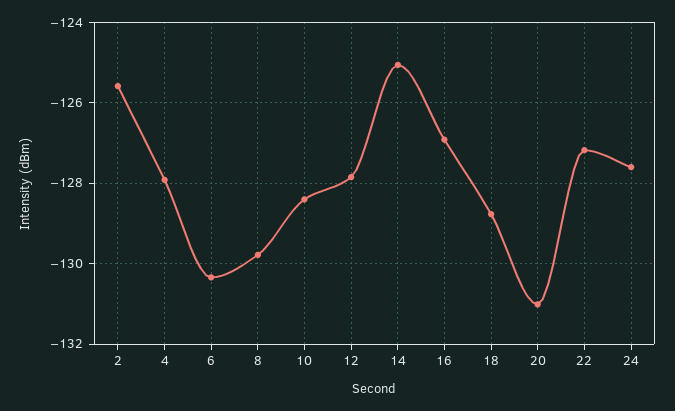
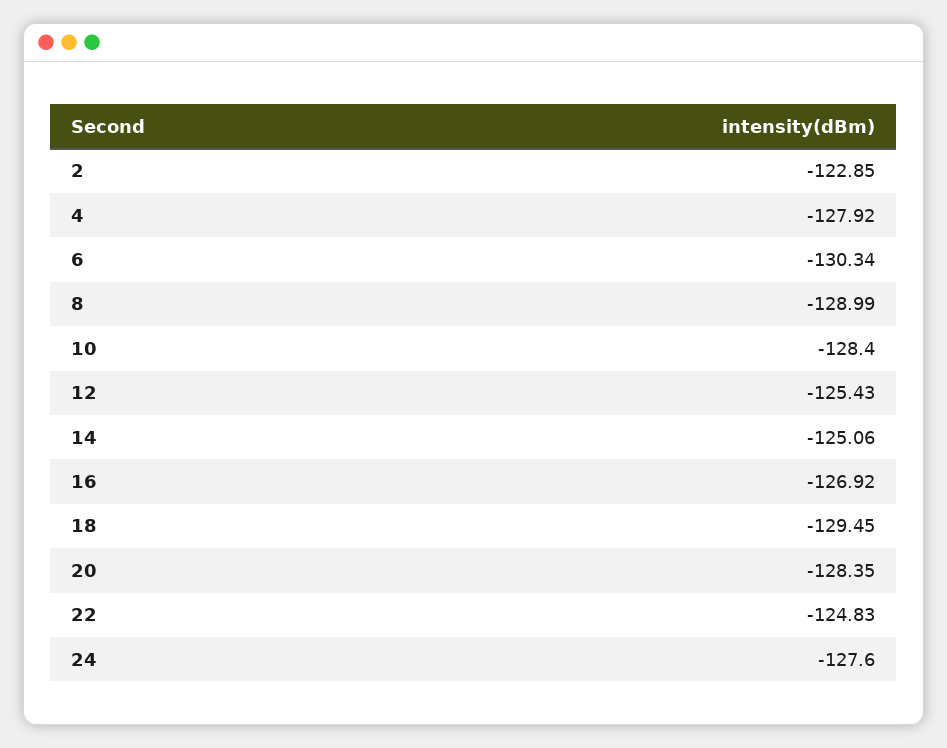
2: -125.6 -> -122.85
8: -129.8 -> -128.99
12: -127.8 -> -125.43
18: -128.8 -> -129.45
20: -131 -> -128.35
22: -127.2 -> -124.83

